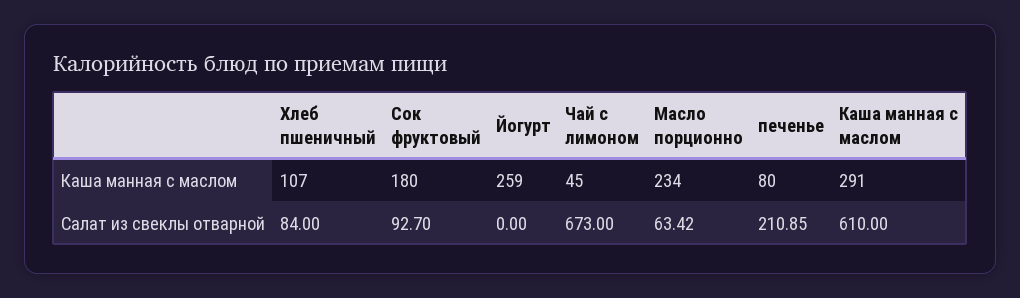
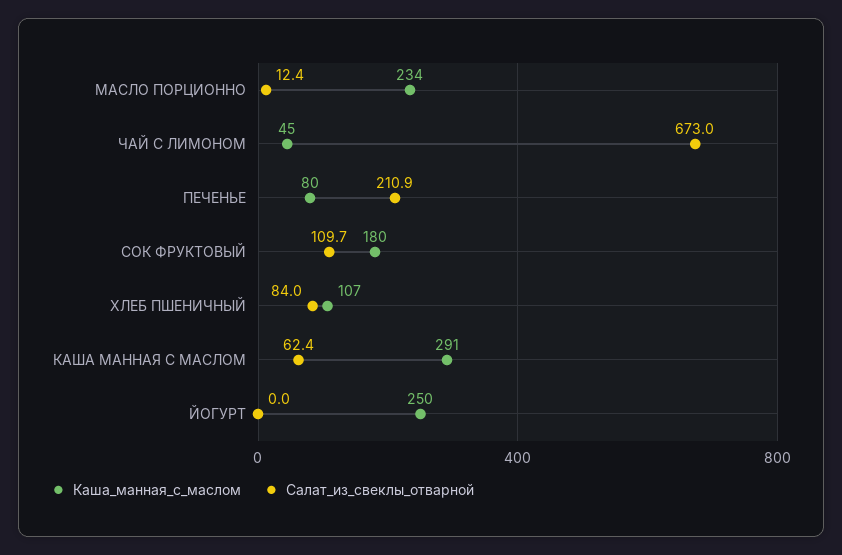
Каша манная с маслом, Йогурт: 259 -> 250
Салат из свеклы отварной, Сок фруктовый: 92.7 -> 109.7
Салат из свеклы отварной, Масло порционно: 63.42 -> 12.4
Салат из свеклы отварной, Каша манная с маслом: 610 -> 62.4

